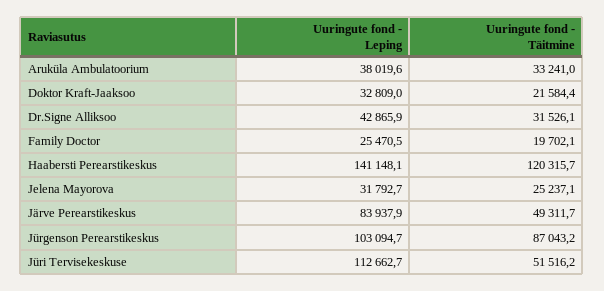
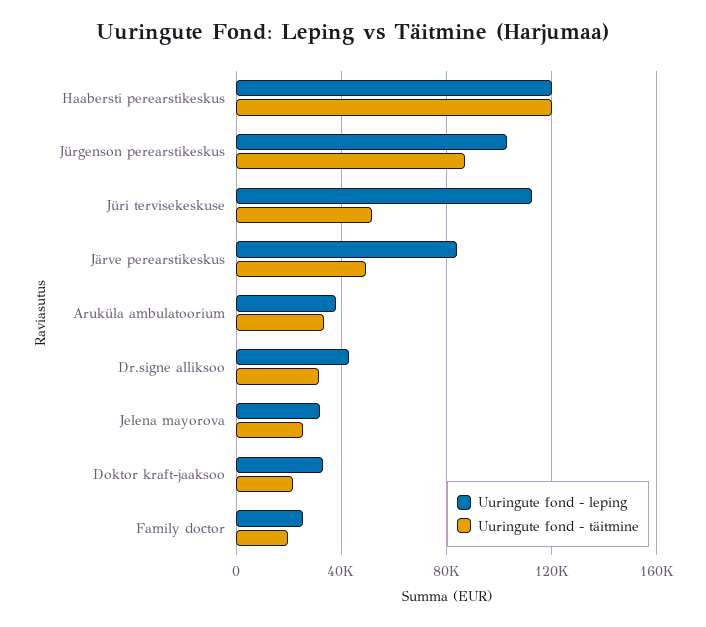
Uuringute fond - Leping, Haabersti Perearstikeskus: 141148.1 -> 120000

